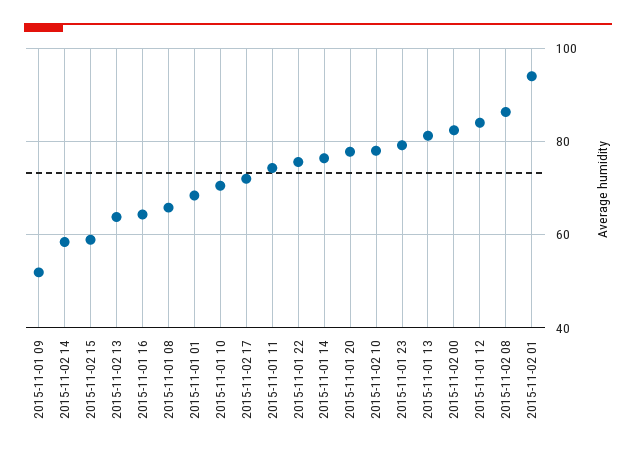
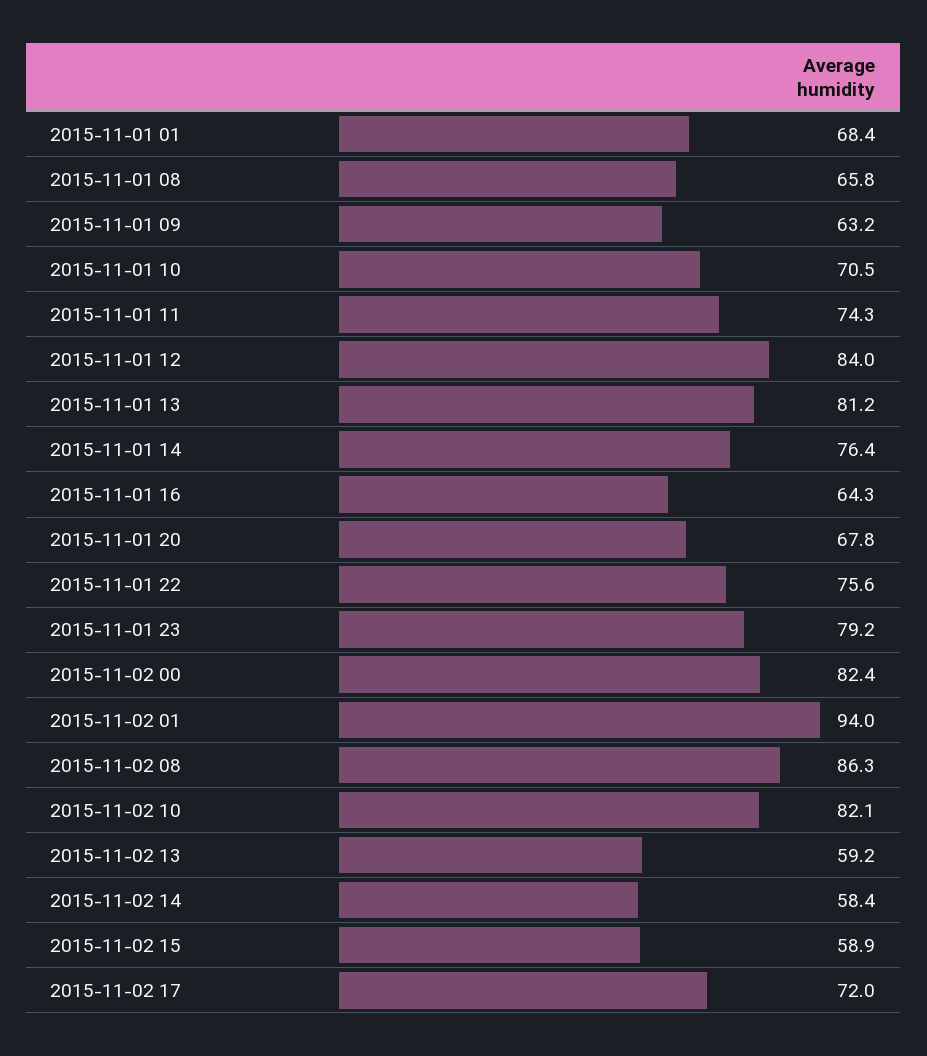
2015-11-01 09: 52 -> 63.2
2015-11-02 13: 64 -> 59.2
2015-11-01 20: 78 -> 67.8
2015-11-02 10: 78 -> 82.1

